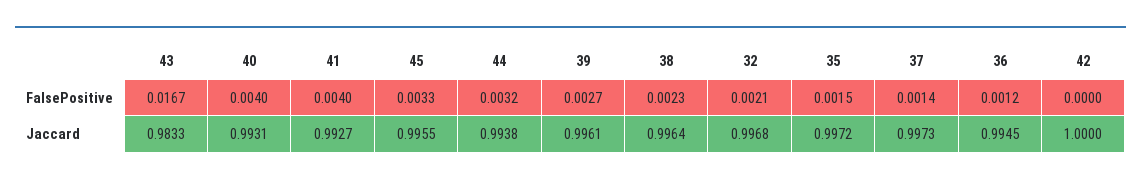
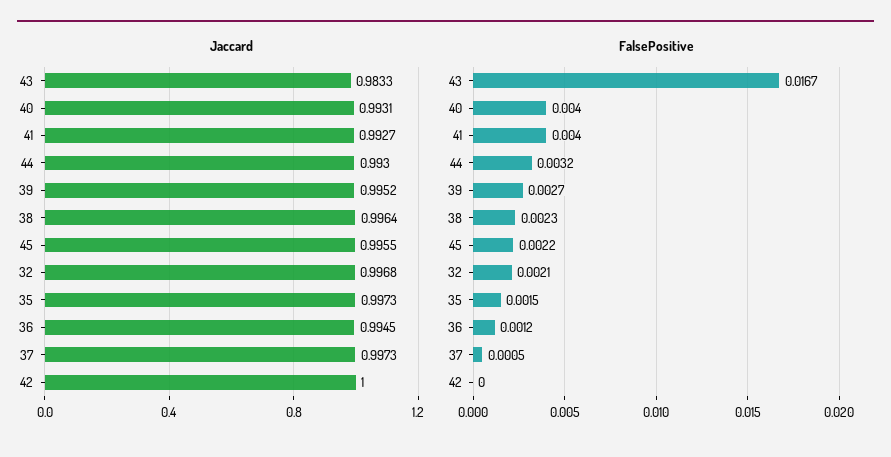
FalsePositive, 45: 0.0033 -> 0.0022
FalsePositive, 37: 0.0014 -> 0.0005
Jaccard, 44: 0.9938 -> 0.993
Jaccard, 39: 0.9961 -> 0.9952
Jaccard, 35: 0.9972 -> 0.9973

